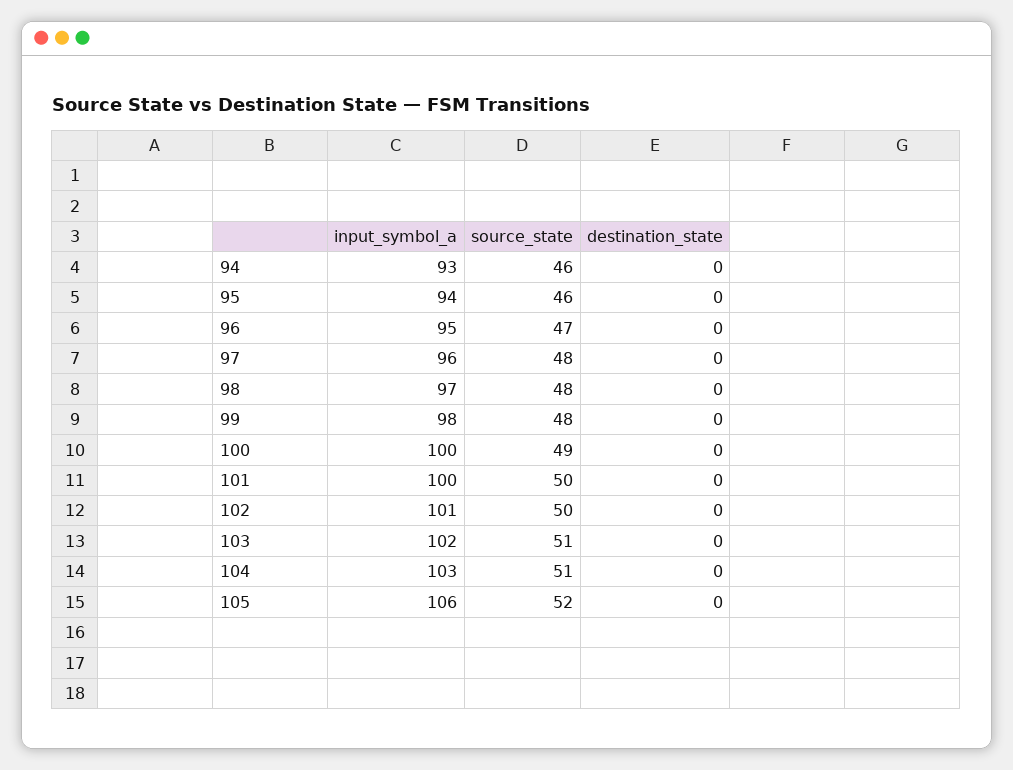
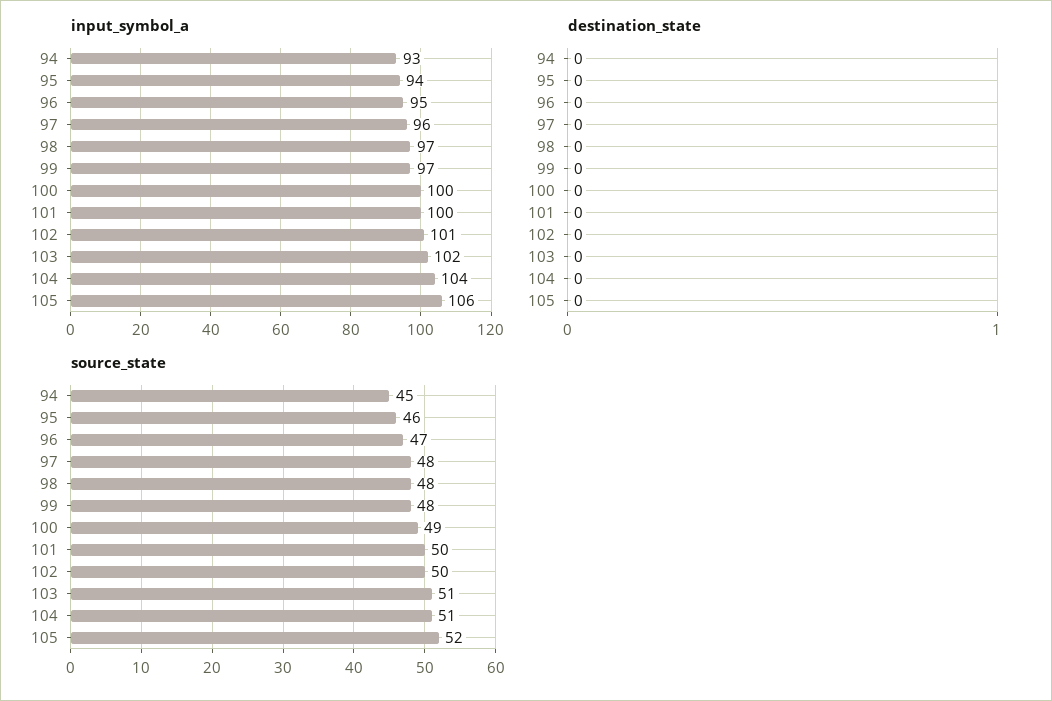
source_state, 94: 46 -> 45
input_symbol_a, 99: 98 -> 97
input_symbol_a, 104: 103 -> 104

